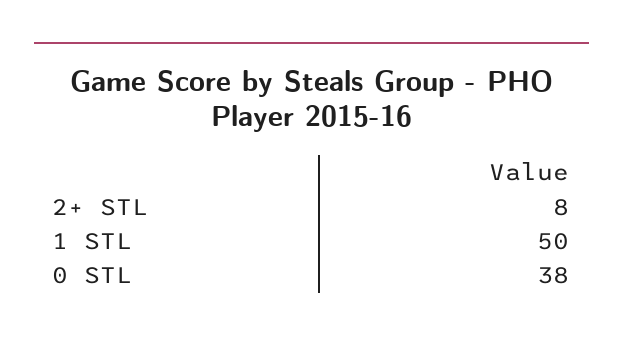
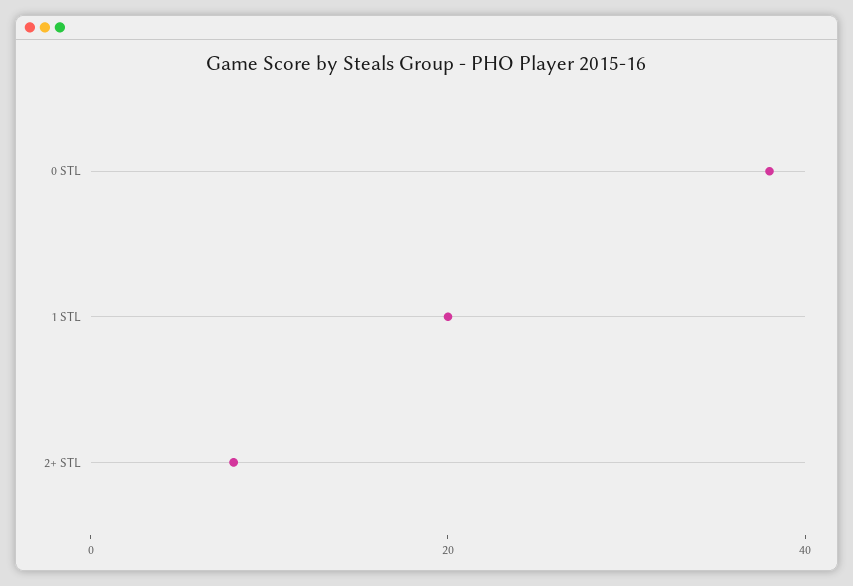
1 STL: 50 -> 20

